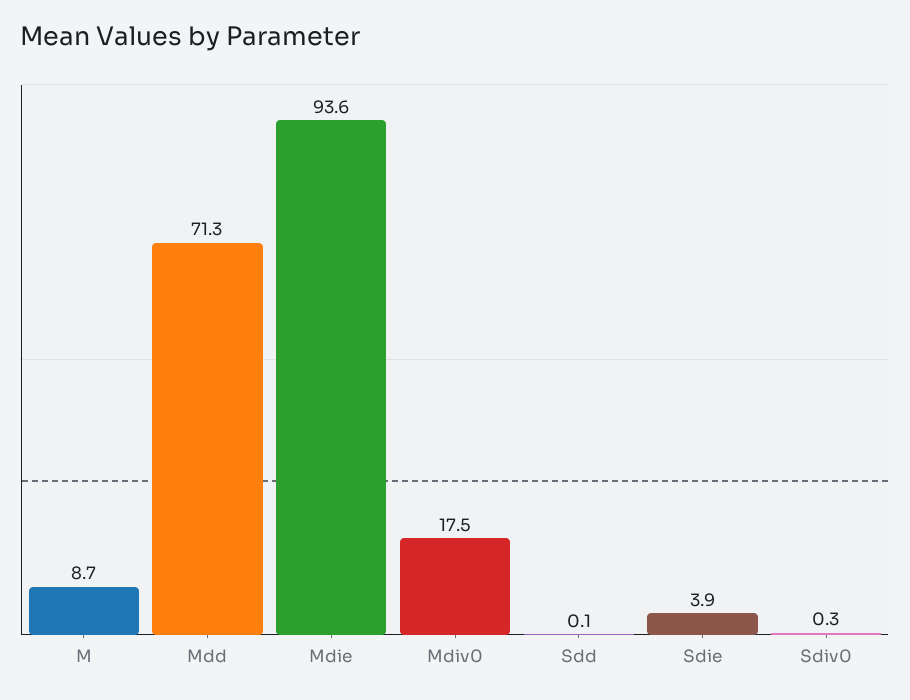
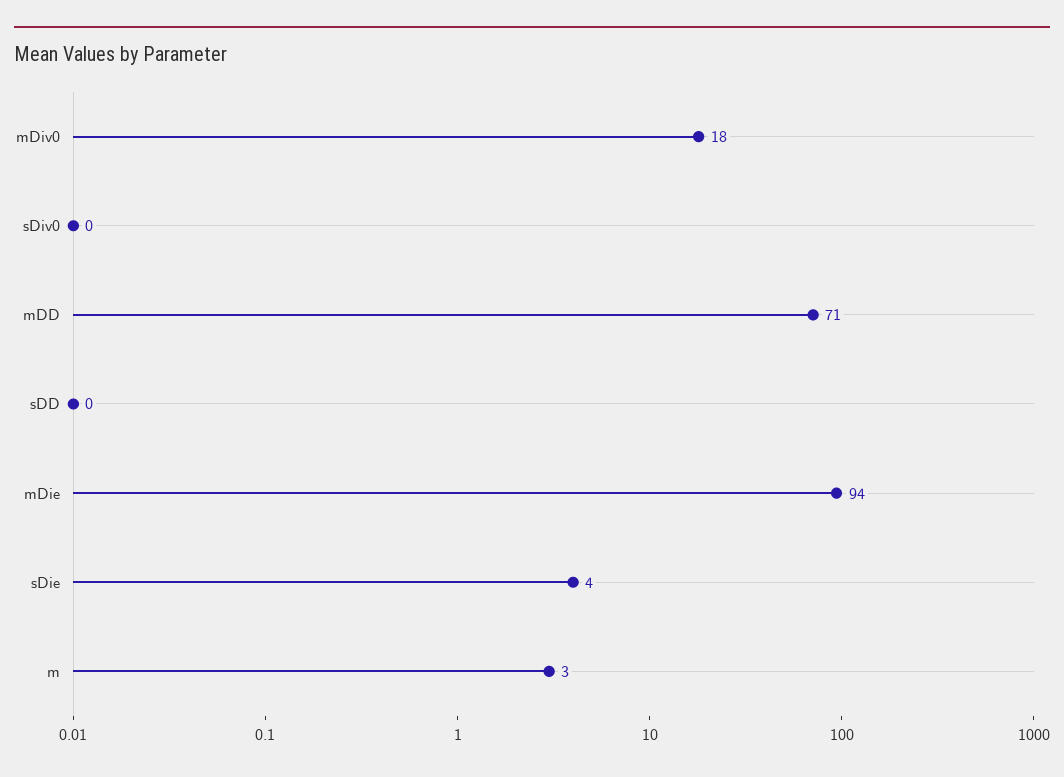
M: 8.7 -> 3

